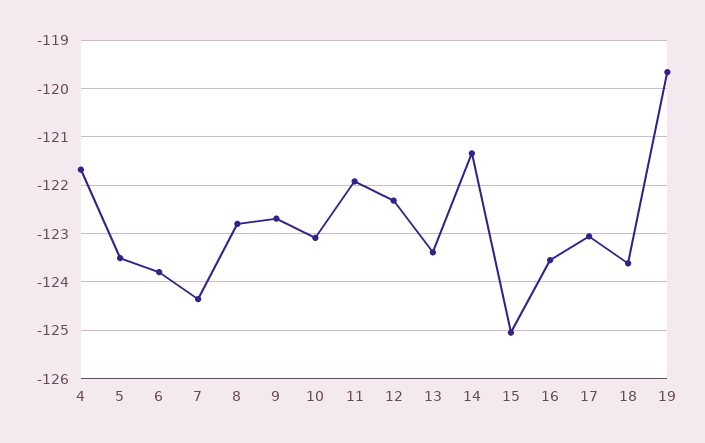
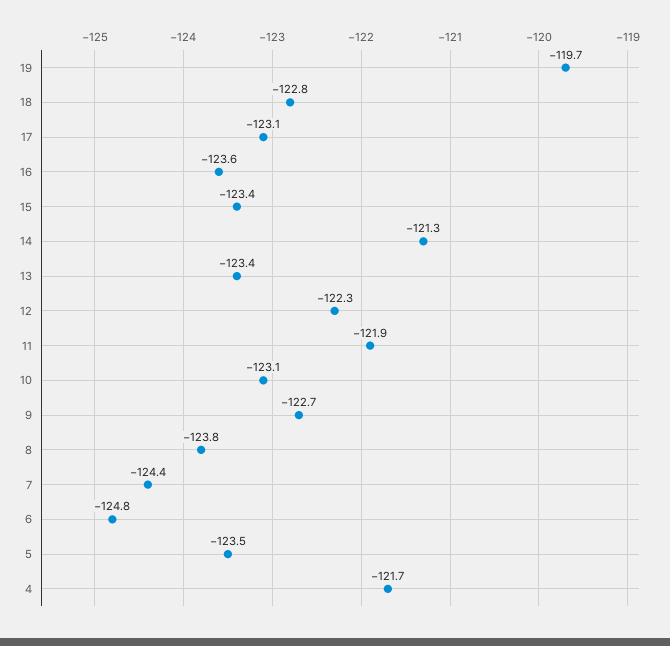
6: -123.8 -> -124.8
8: -122.8 -> -123.8
15: -125 -> -123.4
18: -123.6 -> -122.8

